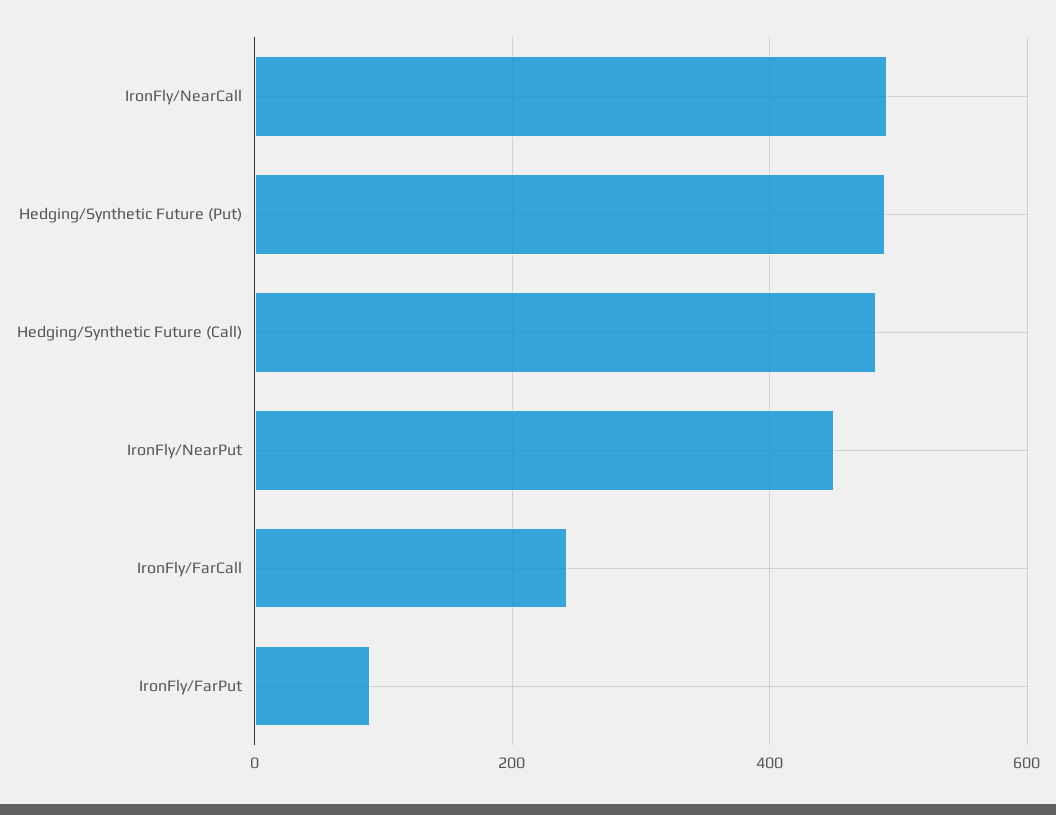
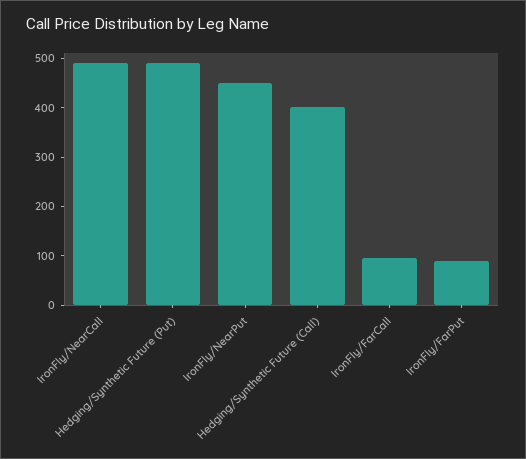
Hedging/Synthetic Future (Call): 480 -> 400
IronFly/FarCall: 240 -> 100

